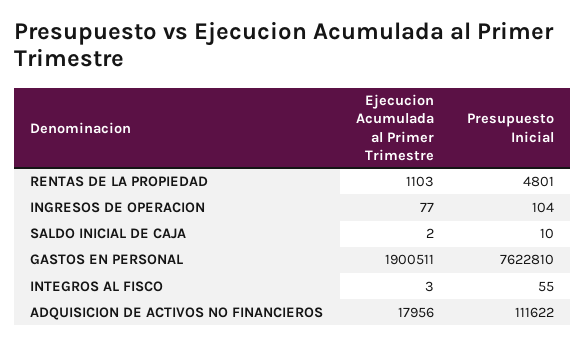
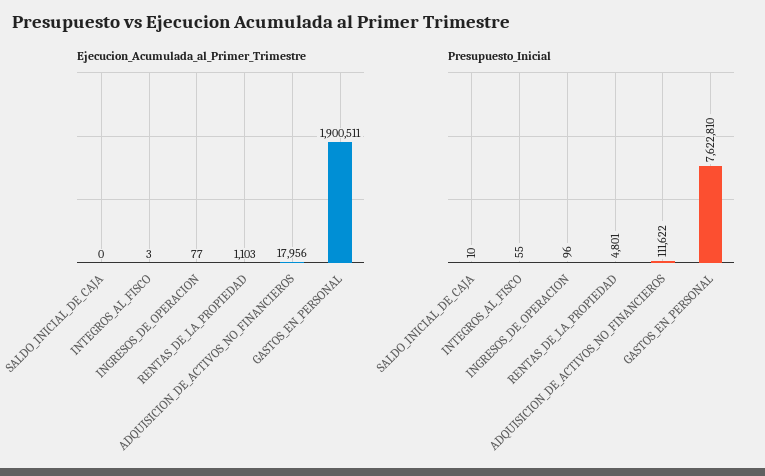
Presupuesto Inicial, INGRESOS DE OPERACION: 104 -> 96
Ejecucion Acumulada al Primer Trimestre, SALDO INICIAL DE CAJA: 2 -> 0

